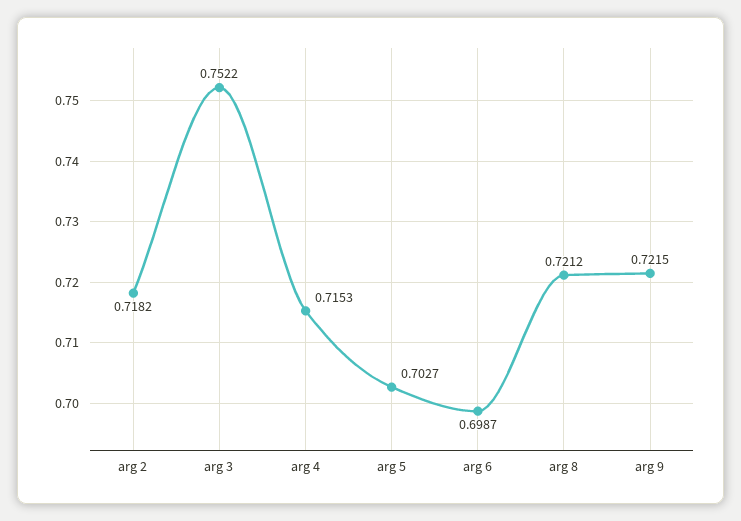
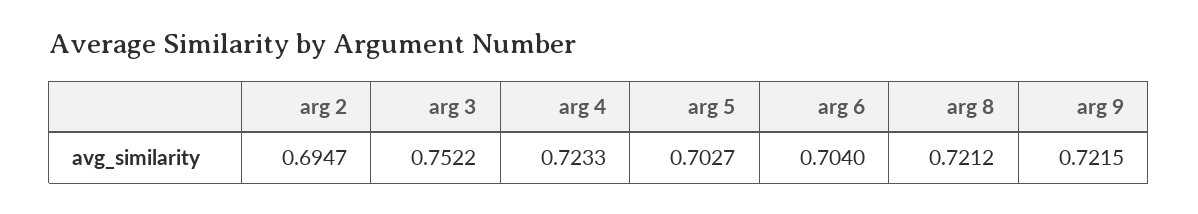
arg 2: 0.7182 -> 0.6947
arg 4: 0.7153 -> 0.7233
arg 6: 0.6987 -> 0.704

